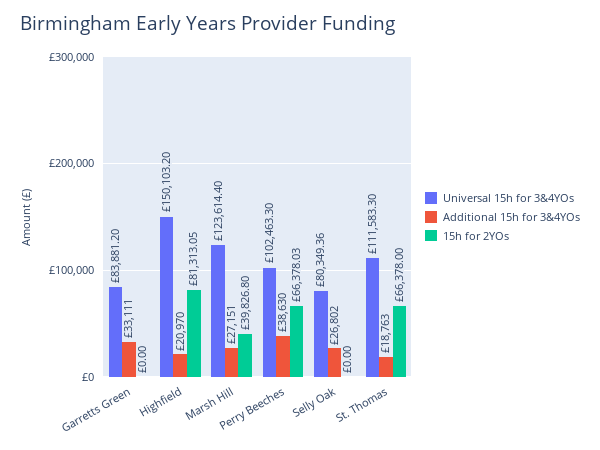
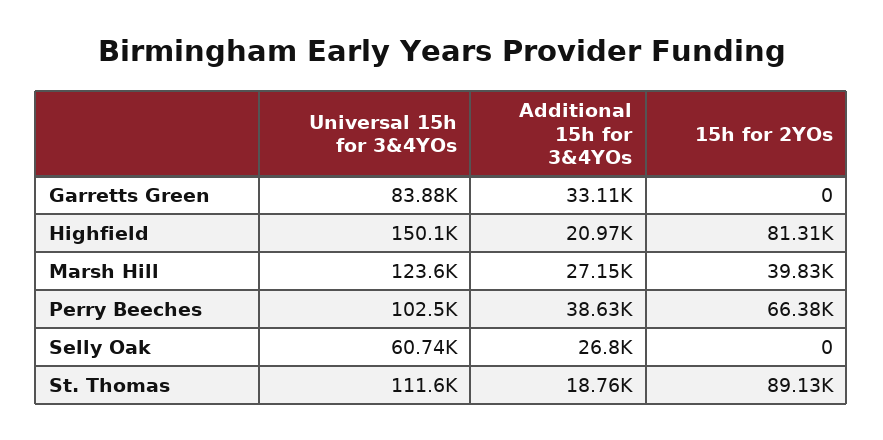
Universal 15h for 3&4YOs, Selly Oak: 80349.36 -> 60740
15h for 2YOs, St. Thomas: 66378 -> 89130

